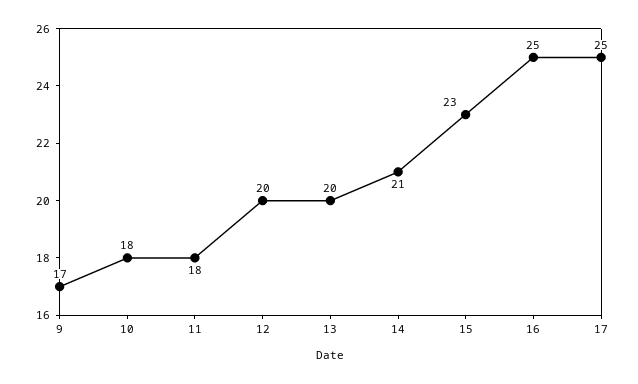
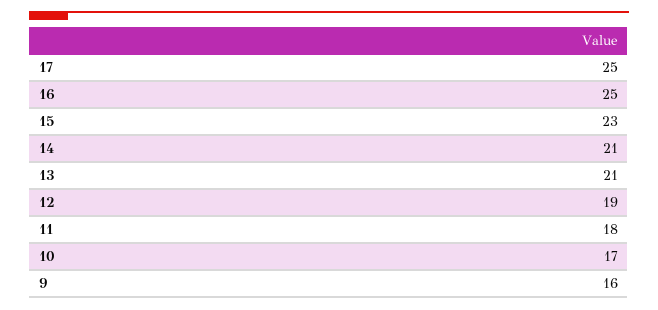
9: 17 -> 16
10: 18 -> 17
12: 20 -> 19
13: 20 -> 21

